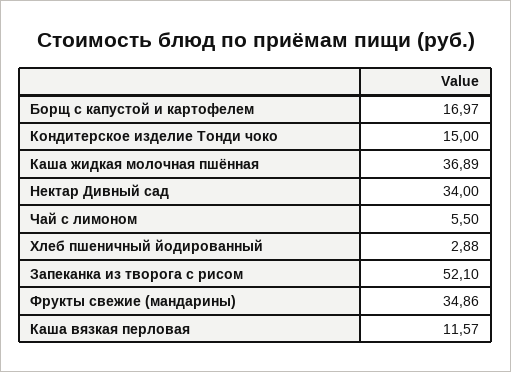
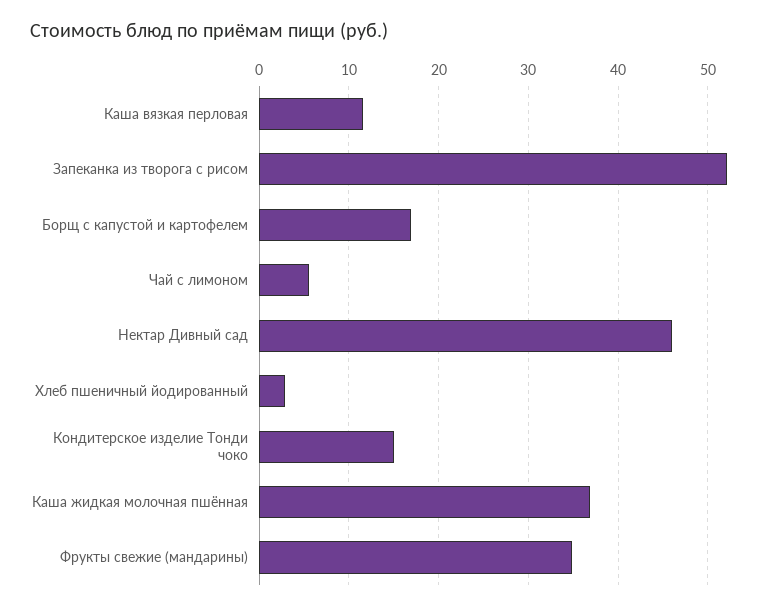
Нектар Дивный сад: 34 -> 46

